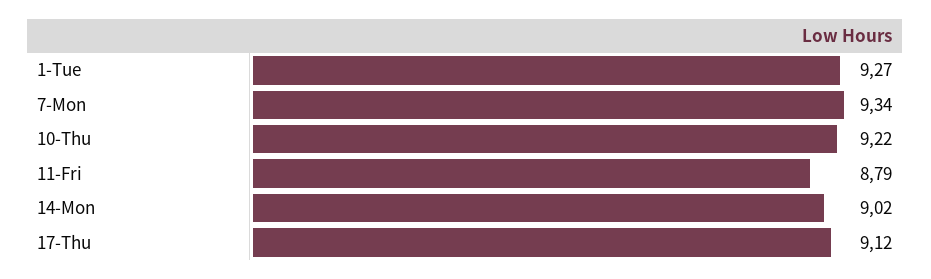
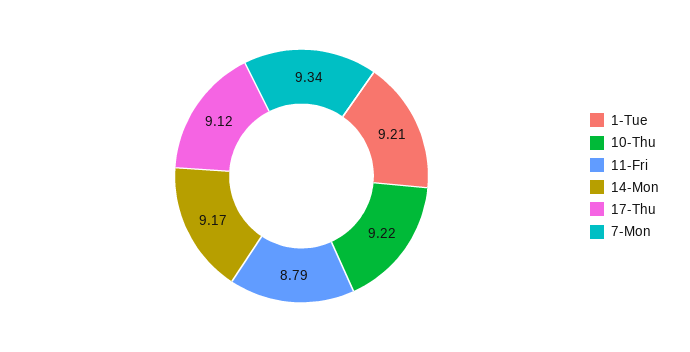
1-Tue: 9.27 -> 9.21
14-Mon: 9.02 -> 9.17

